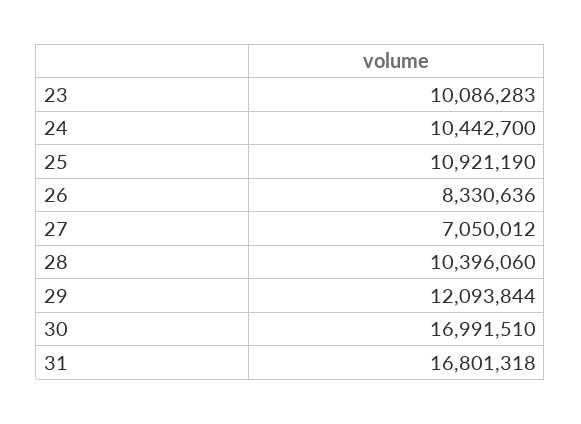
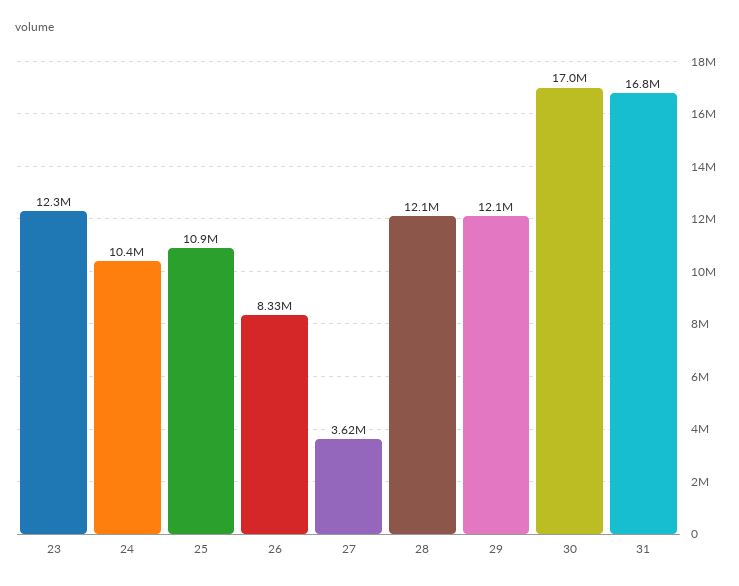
23: 10086283 -> 12300000
27: 7050012 -> 3620000
28: 10396060 -> 12100000

